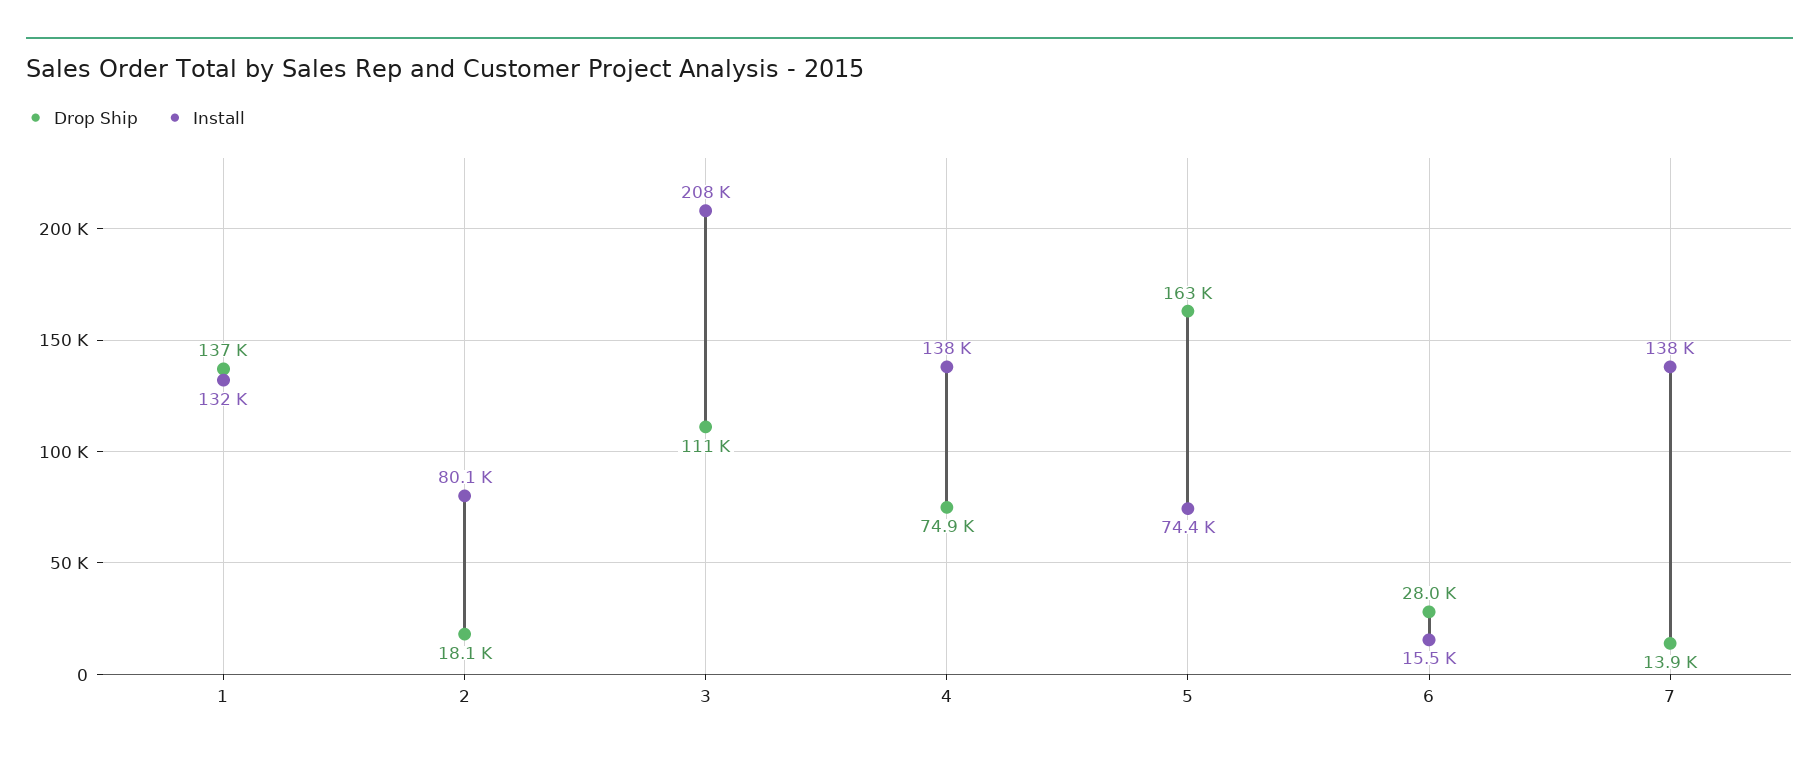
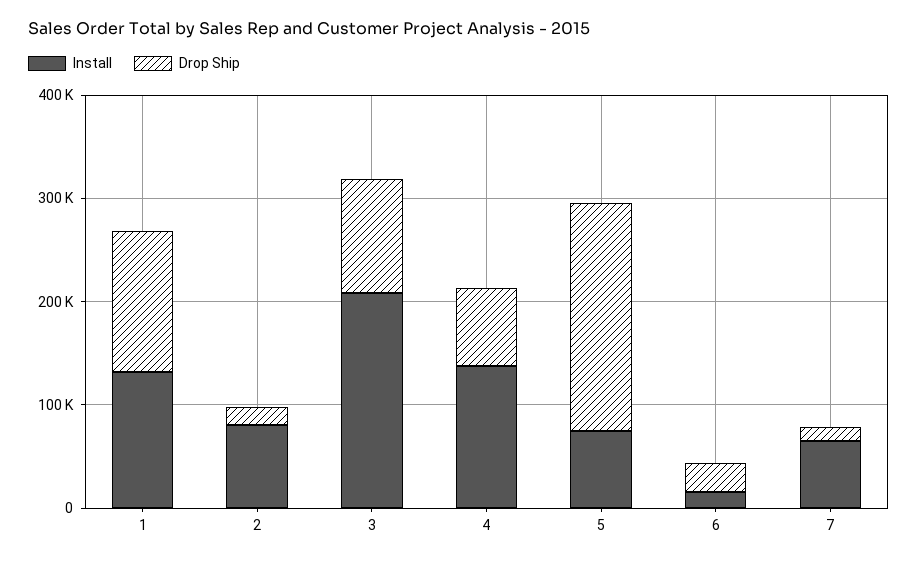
Drop Ship, 5: 163000 -> 220000
Install, 7: 138000 -> 60000

